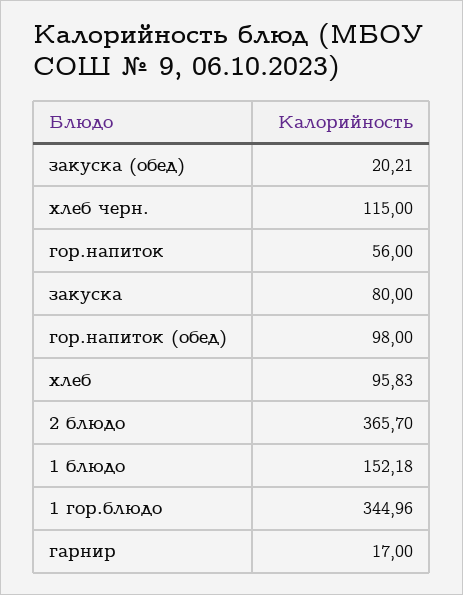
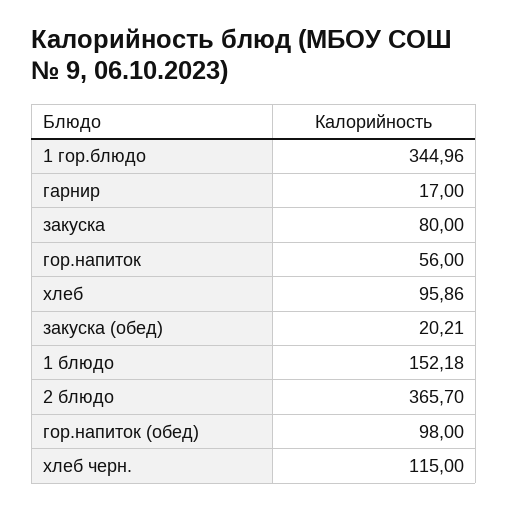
хлеб: 95.83 -> 95.86

